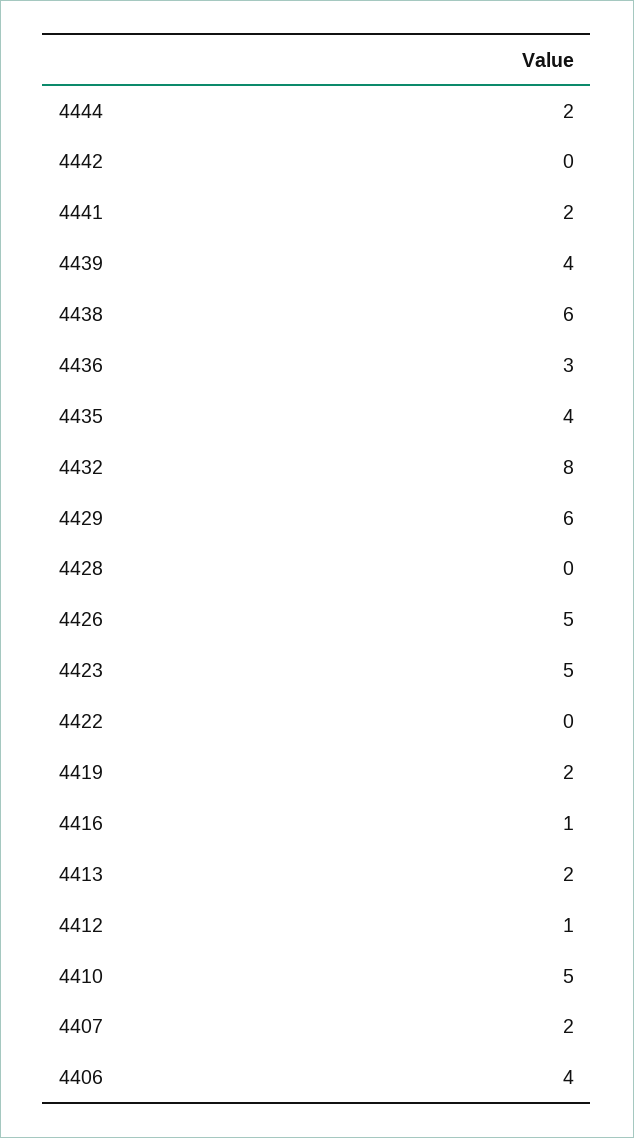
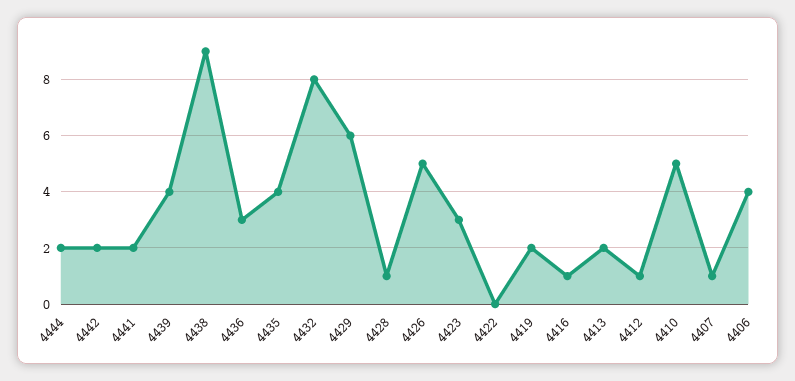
4442: 0 -> 2
4438: 6 -> 9
4428: 0 -> 1
4423: 5 -> 3
4407: 2 -> 1

